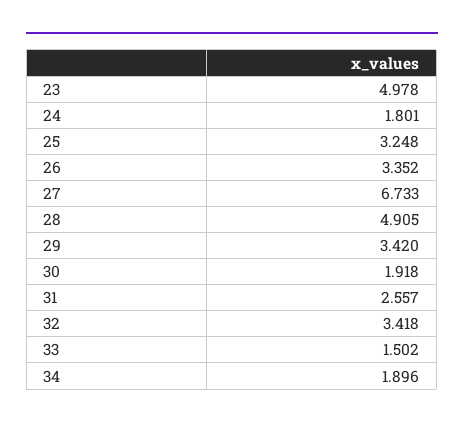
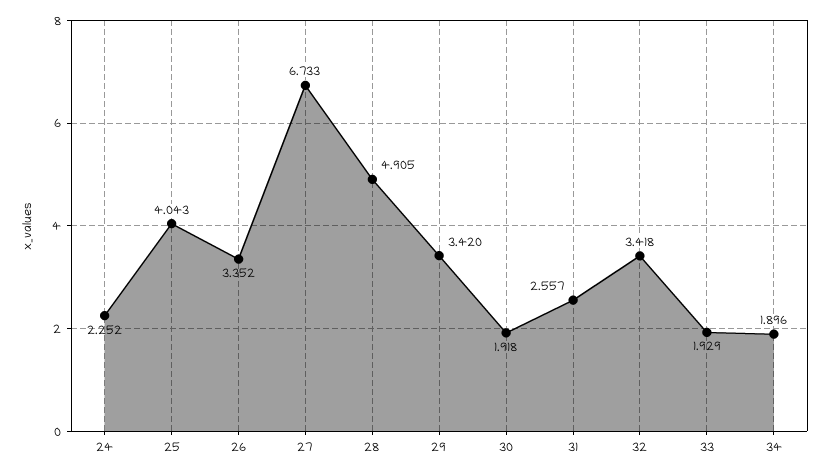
23: 4.978 -> none
24: 1.801 -> 2.252
25: 3.248 -> 4.043
33: 1.502 -> 1.929

